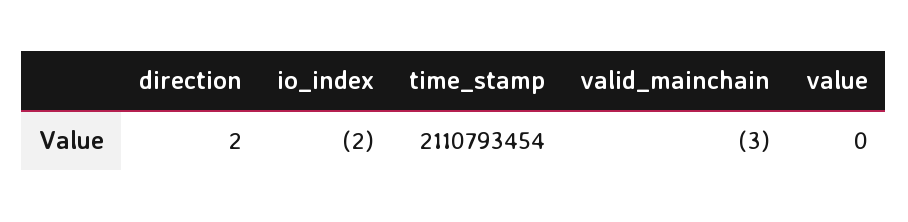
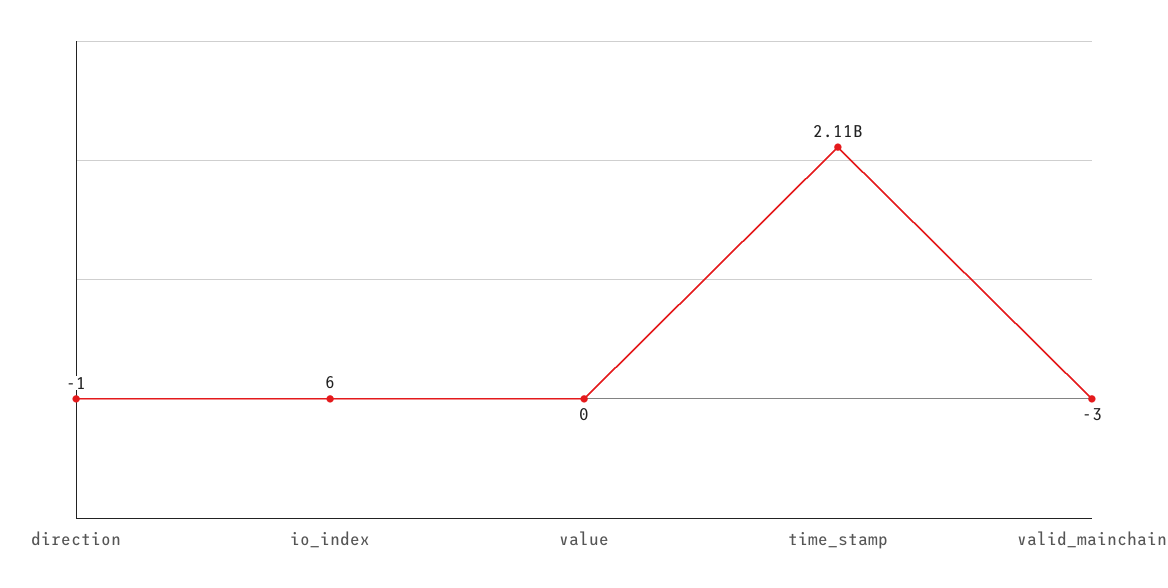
direction: 2 -> -1
io_index: -2 -> 6

